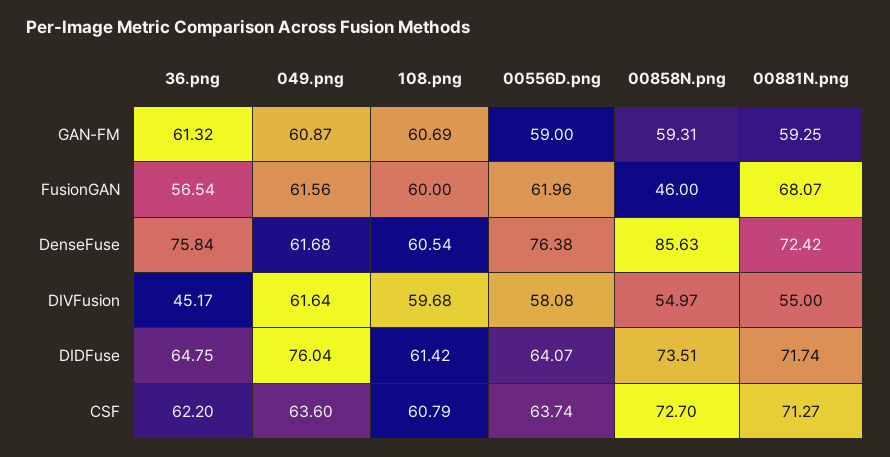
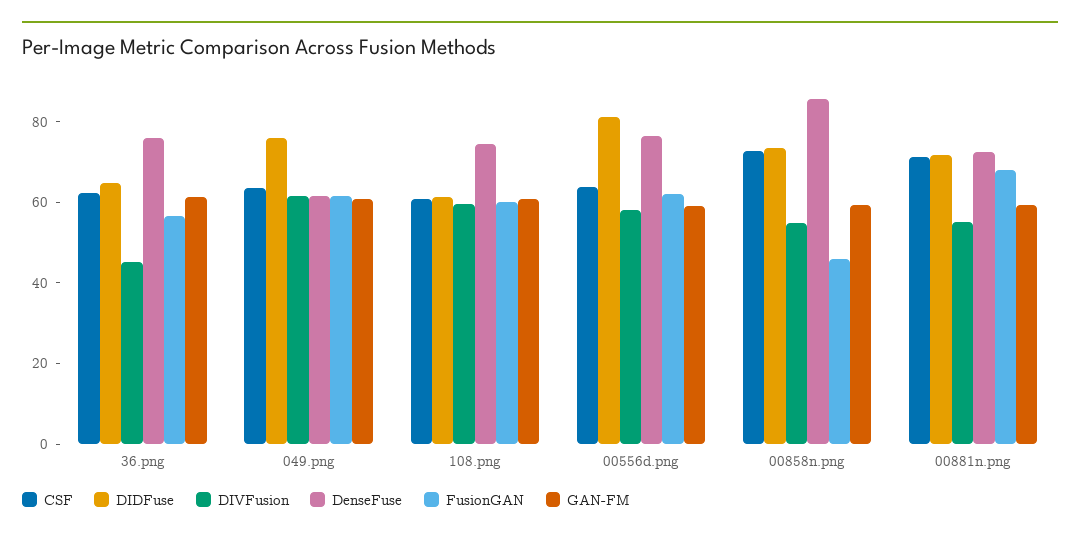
DenseFuse, 108.png: 60.54 -> 75
DIDFuse, 00556D.png: 64.07 -> 80

